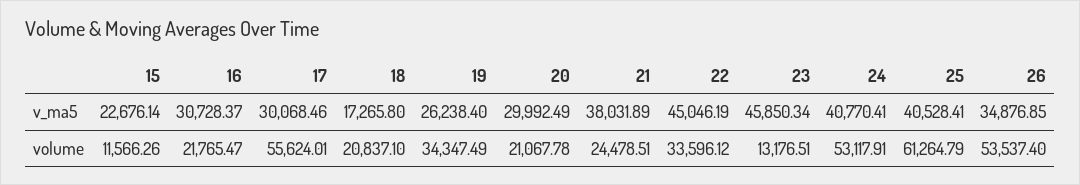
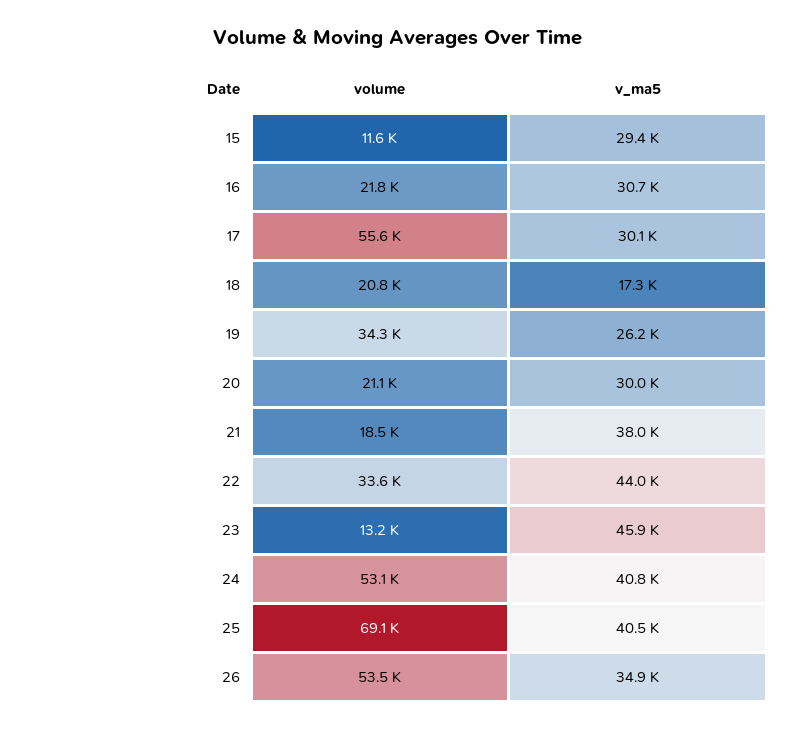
15, v_ma5: 22676.14 -> 29400
22, v_ma5: 45046.19 -> 44000
21, volume: 24478.51 -> 18500
25, volume: 61264.79 -> 69100

